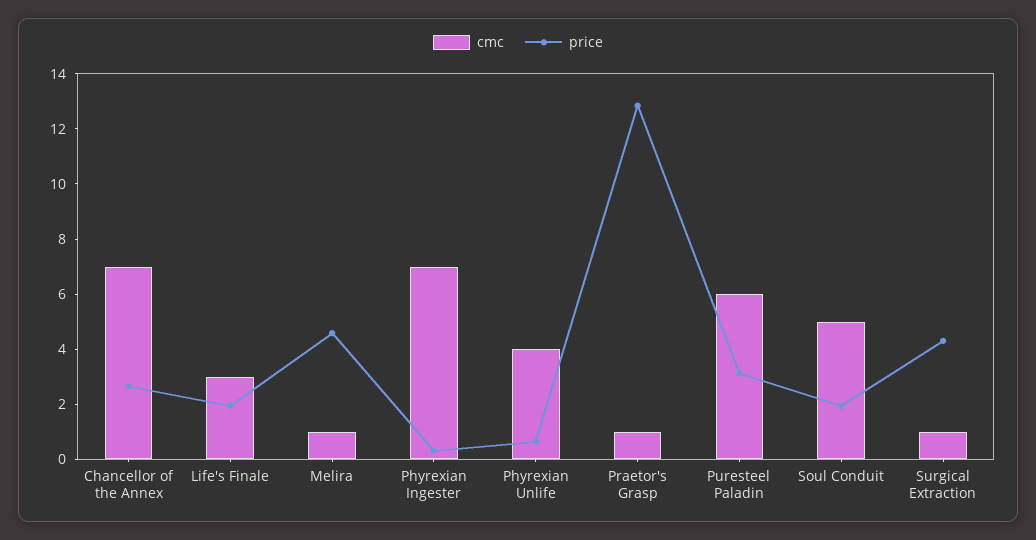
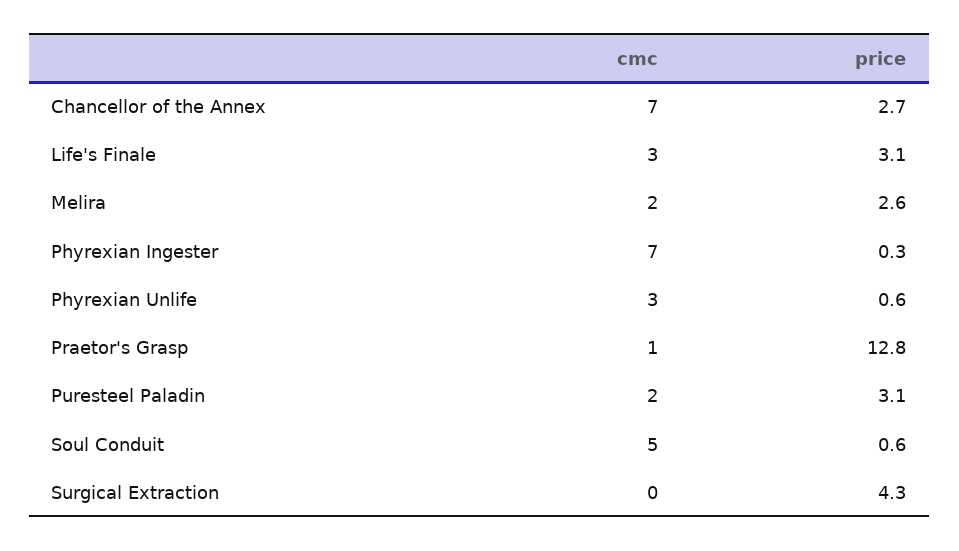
price, Life's Finale: 2 -> 3.1
cmc, Melira: 1 -> 2
price, Melira: 4.5 -> 2.6
cmc, Phyrexian Unlife: 4 -> 3
cmc, Puresteel Paladin: 6 -> 2
price, Soul Conduit: 2 -> 0.6
cmc, Surgical Extraction: 1 -> 0

